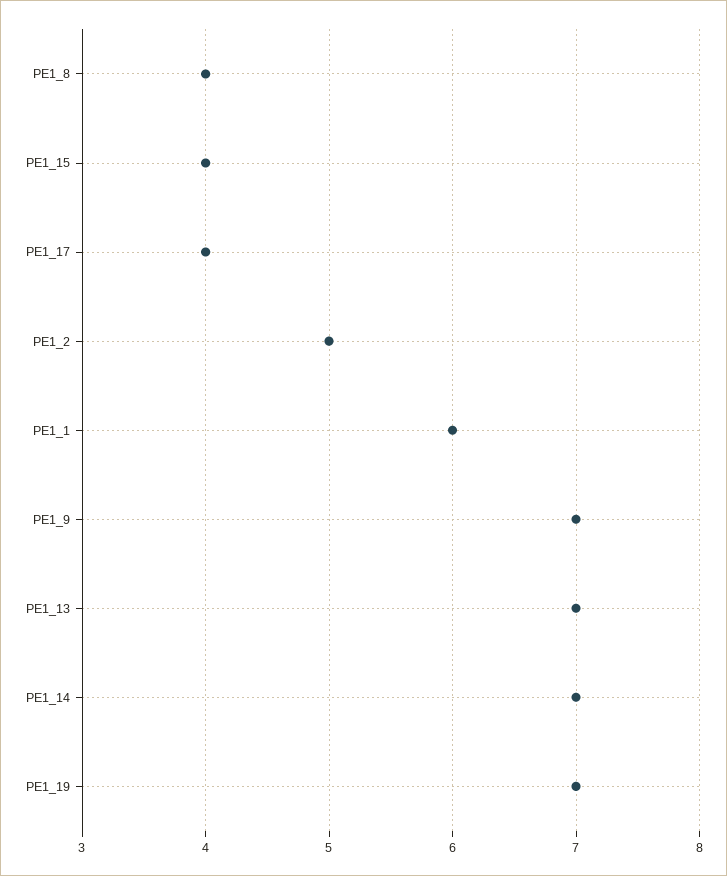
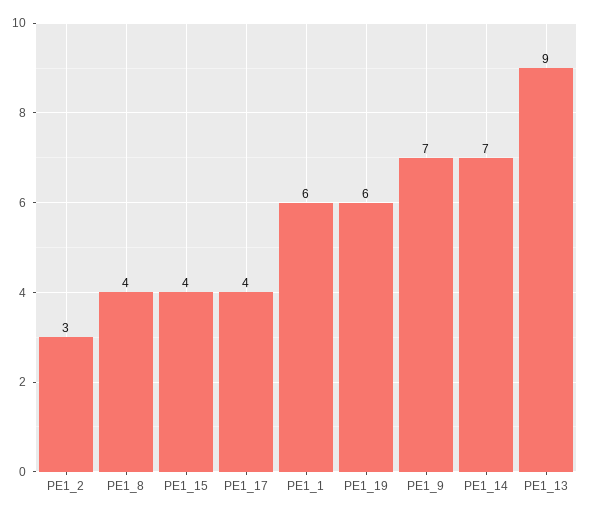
PE1_2: 5 -> 3
PE1_13: 7 -> 9
PE1_19: 7 -> 6

